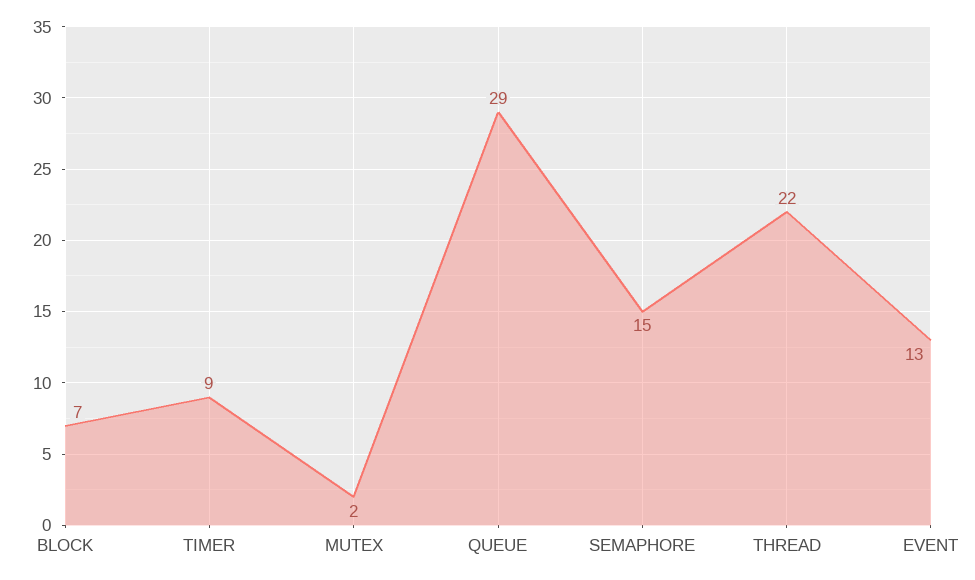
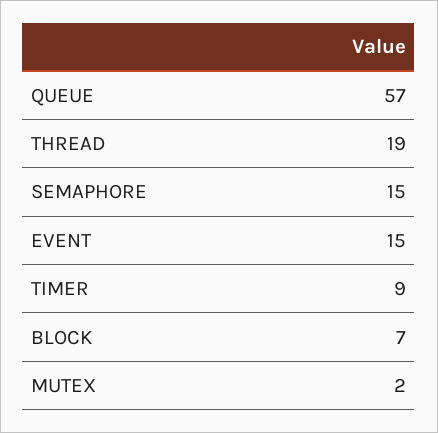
QUEUE: 29 -> 57
THREAD: 22 -> 19
EVENT: 13 -> 15

